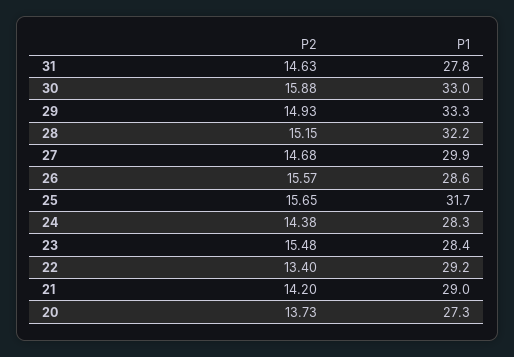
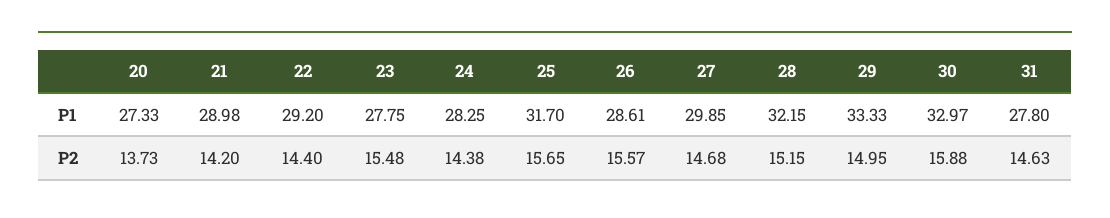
P2, 29: 14.93 -> 14.95
P1, 23: 28.4 -> 27.75
P2, 22: 13.4 -> 14.4

